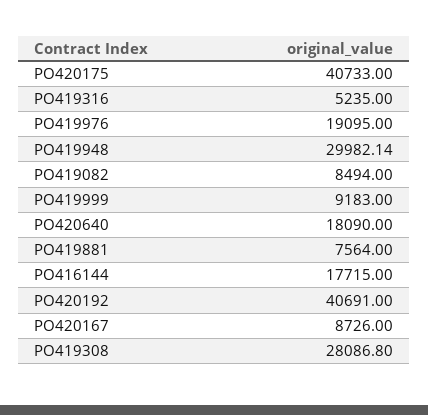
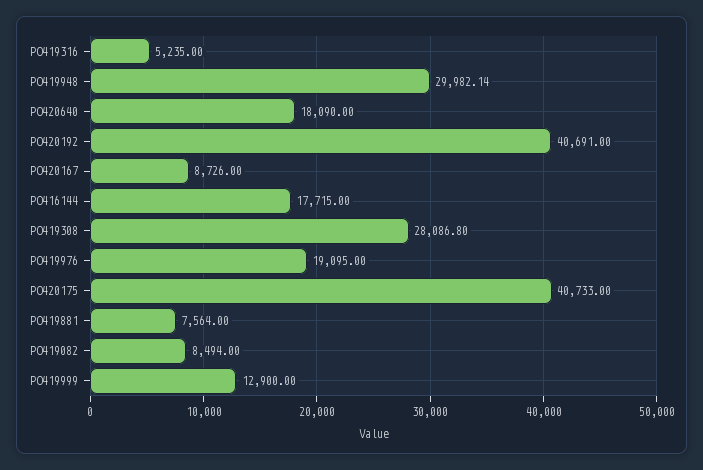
PO419999: 9183 -> 12900

